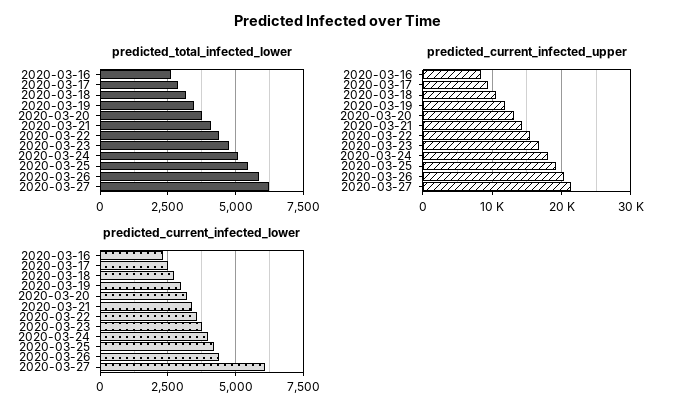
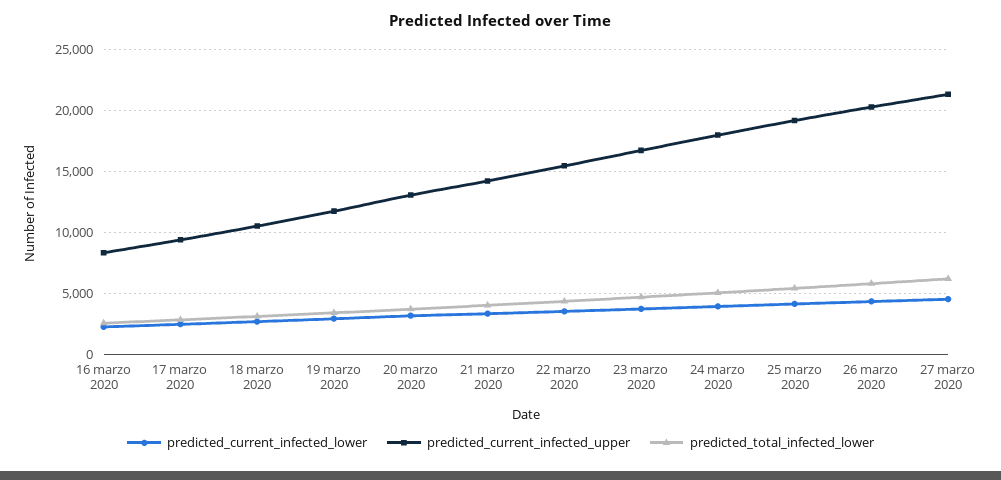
predicted_current_infected_lower, 2020-03-27: 6000 -> 4500

